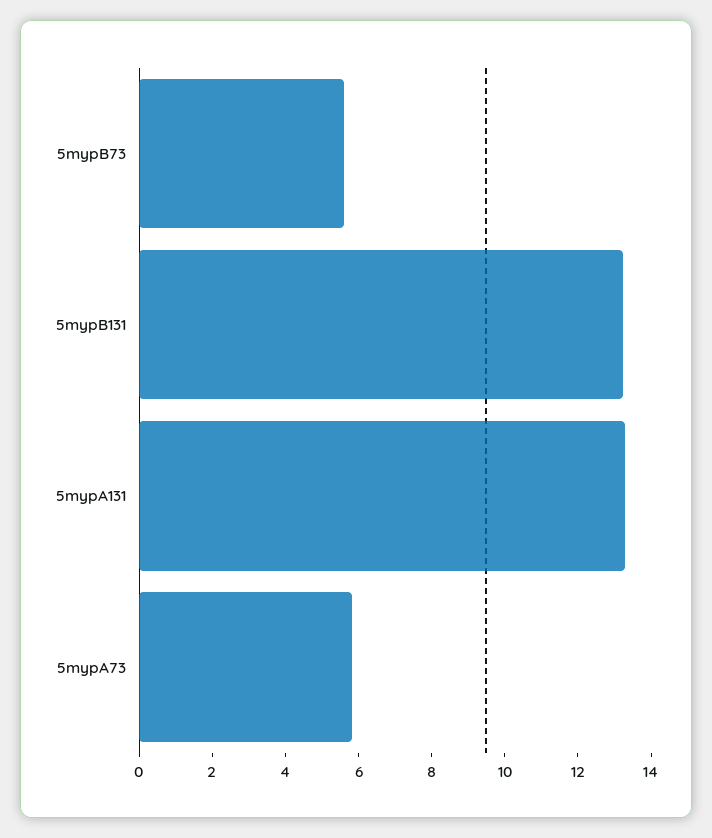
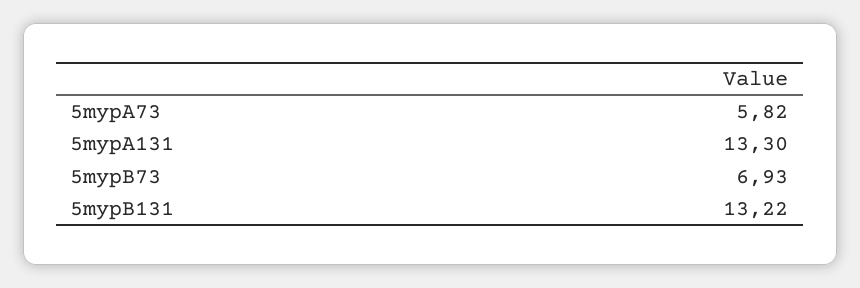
5mypB73: 5.5 -> 6.93

